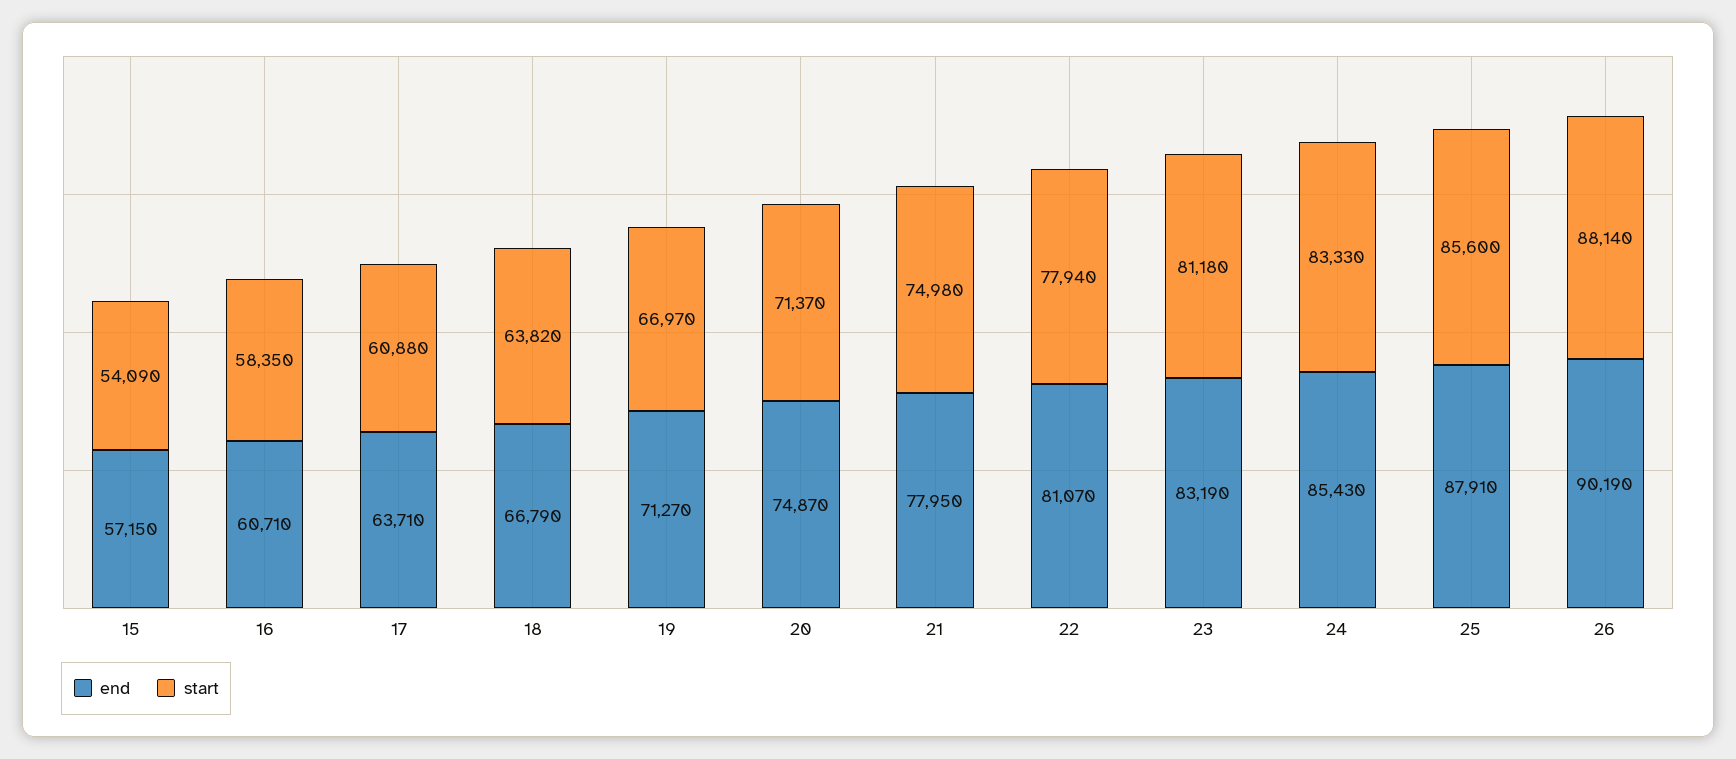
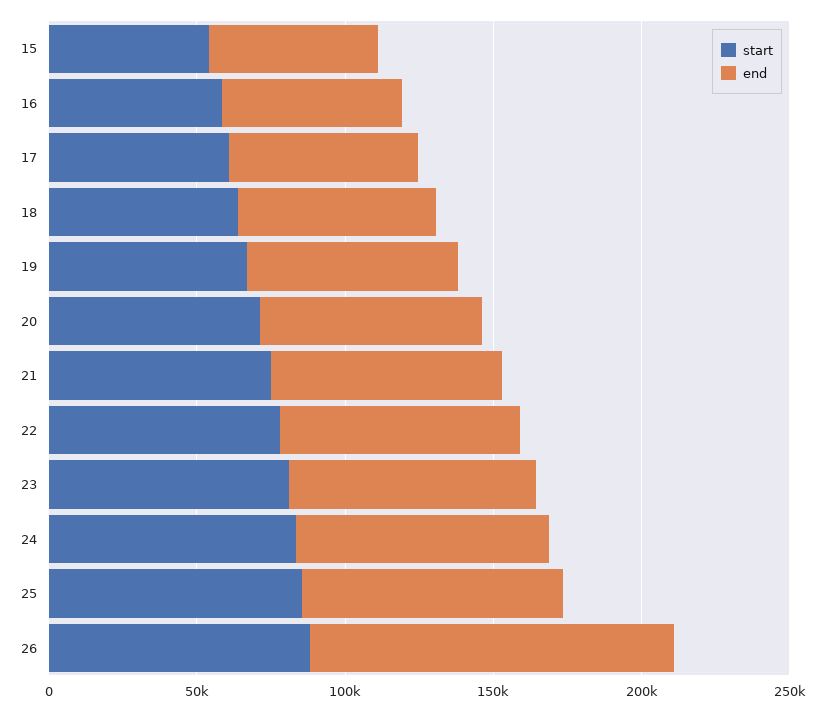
end, 26: 90190 -> 120000

